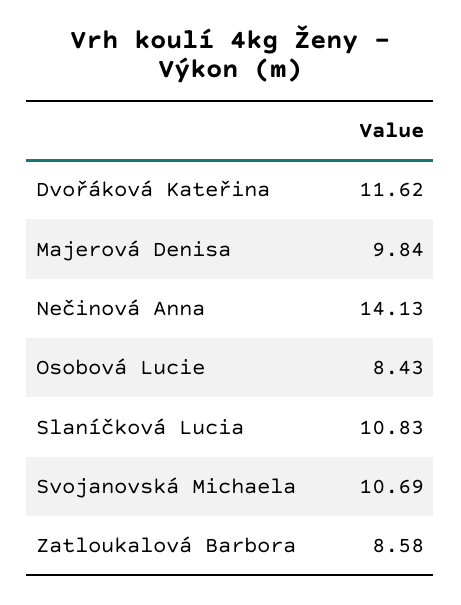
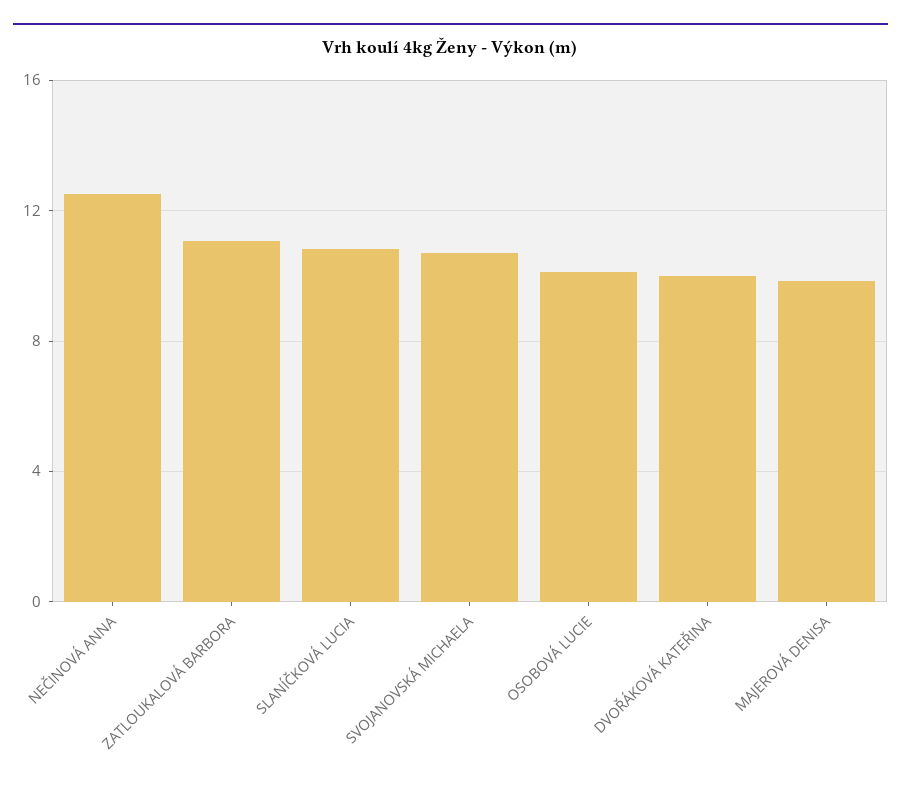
Dvořáková Kateřina: 11.62 -> 10
Nečinová Anna: 14.13 -> 12.5
Osobová Lucie: 8.43 -> 10
Zatloukalová Barbora: 8.58 -> 11

